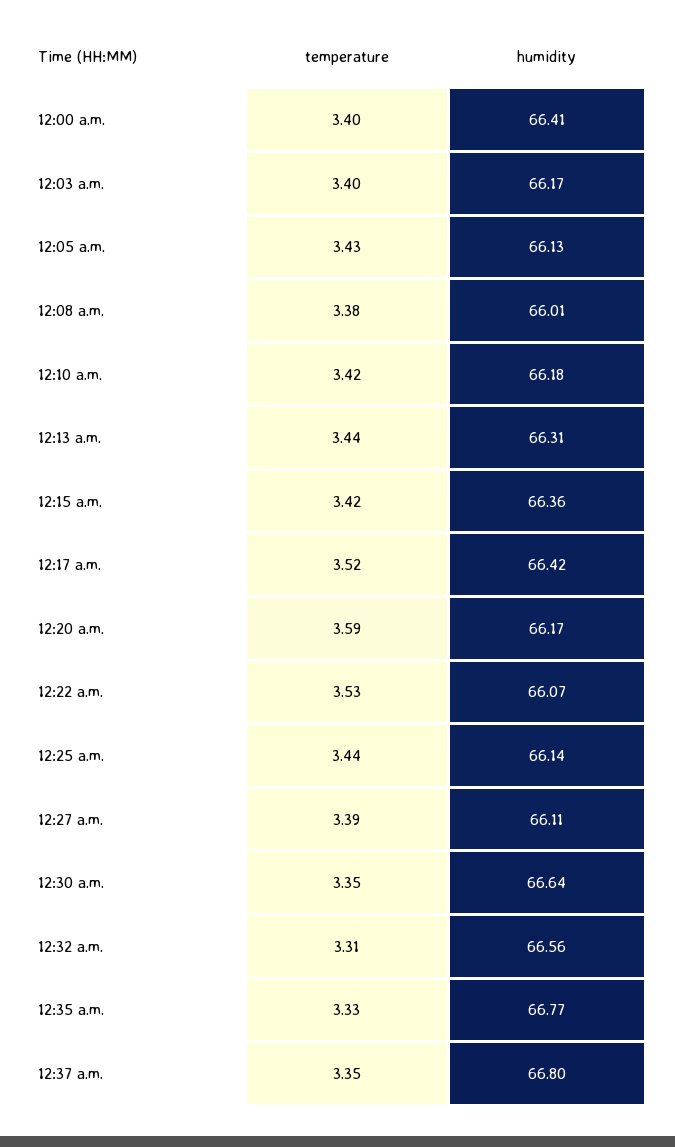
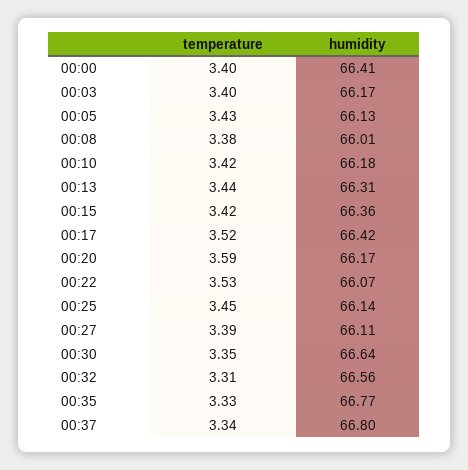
temperature, 12:25 a.m.: 3.44 -> 3.45
temperature, 12:37 a.m.: 3.35 -> 3.34

